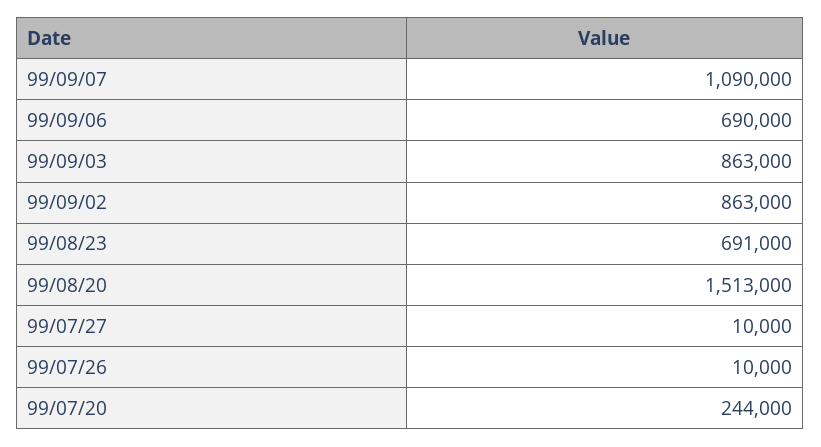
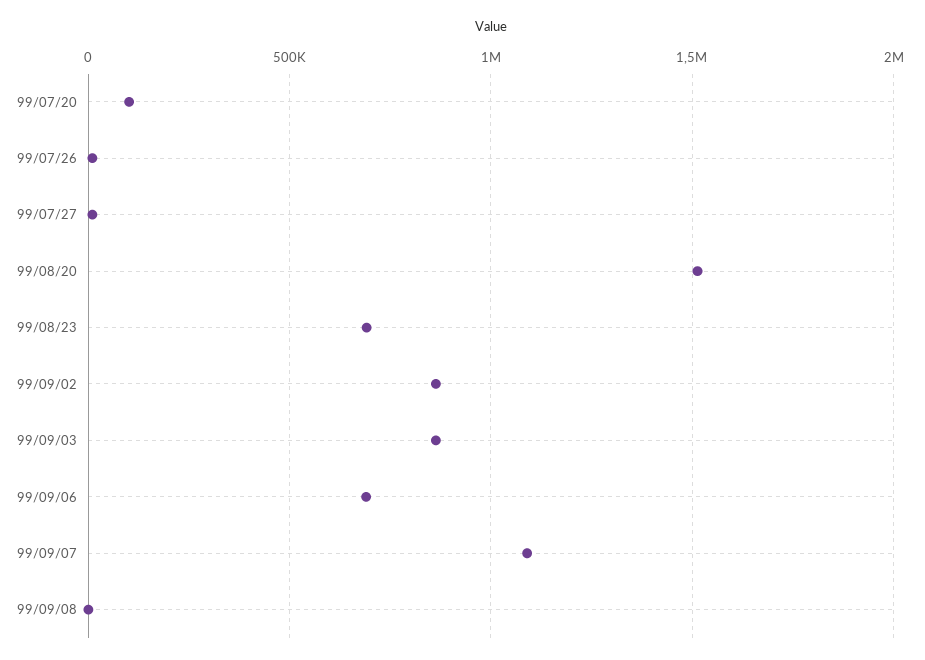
99/07/20: 244000 -> 100000
99/09/08: none -> 0

